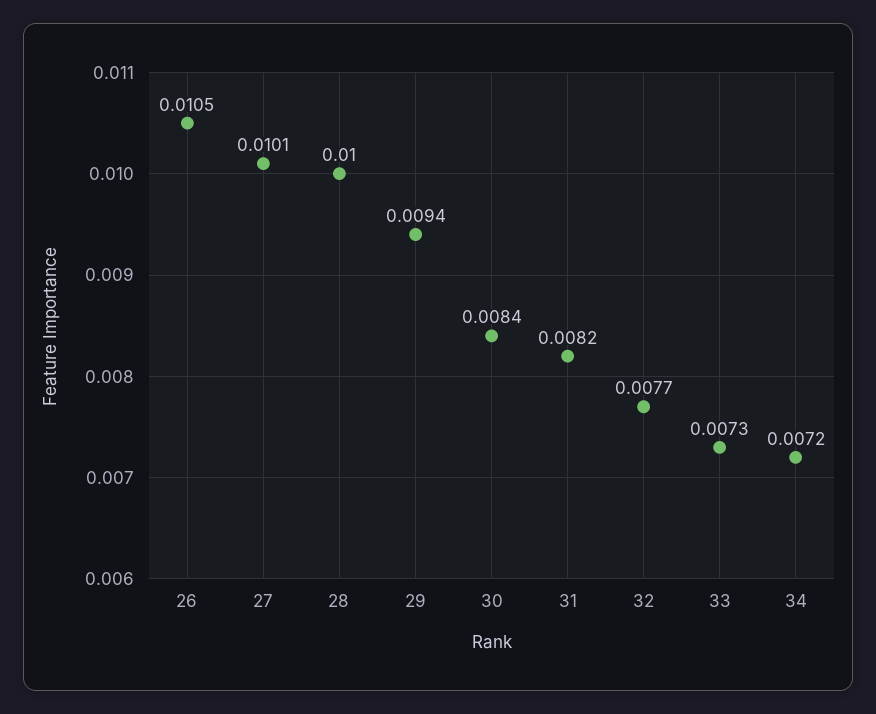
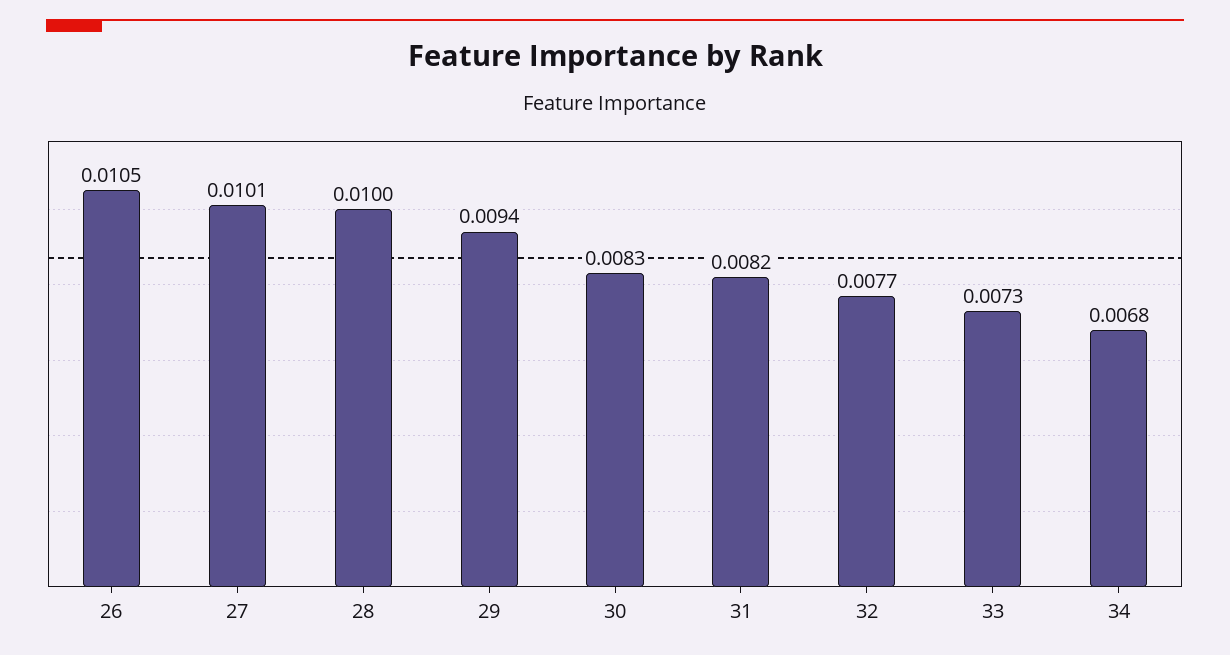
30: 0.0084 -> 0.0083
34: 0.0072 -> 0.0068

